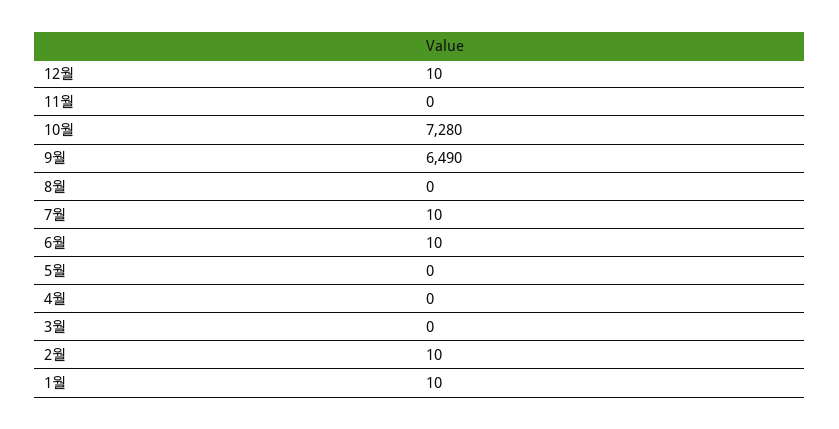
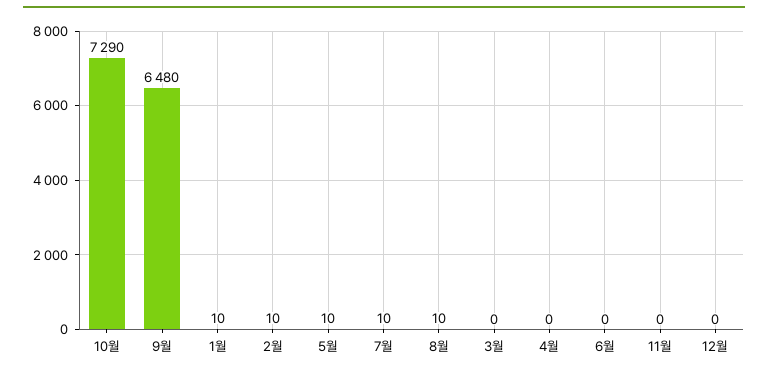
12월: 10 -> 0
10월: 7280 -> 7290
9월: 6490 -> 6480
8월: 0 -> 10
6월: 10 -> 0
5월: 0 -> 10

